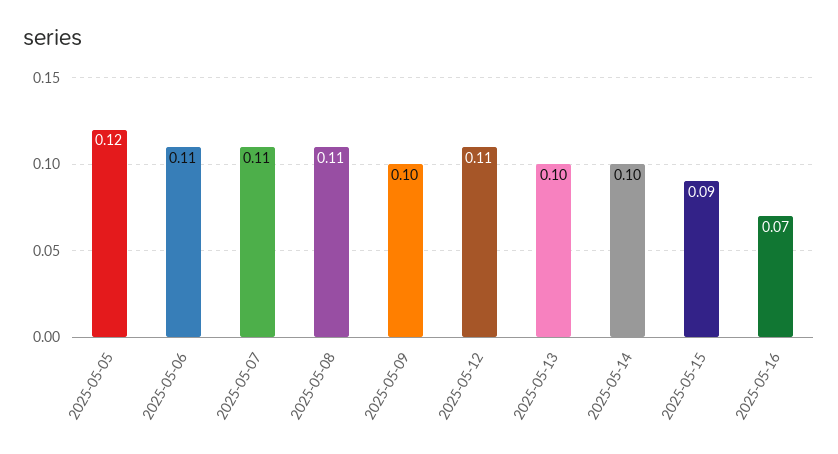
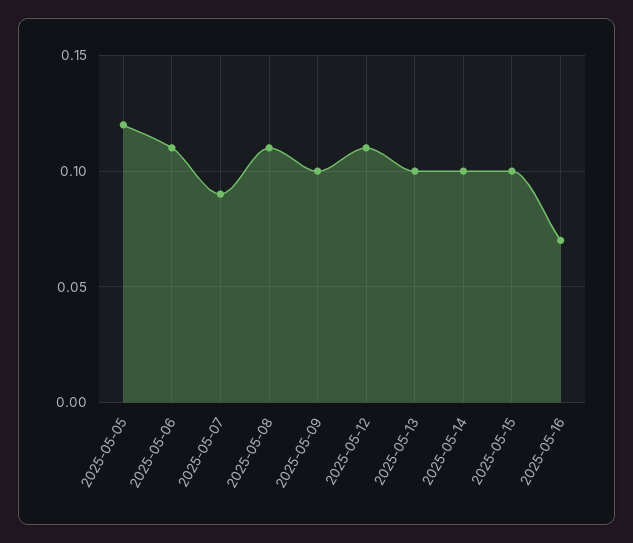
2025-05-07: 0.11 -> 0.09
2025-05-15: 0.09 -> 0.1

